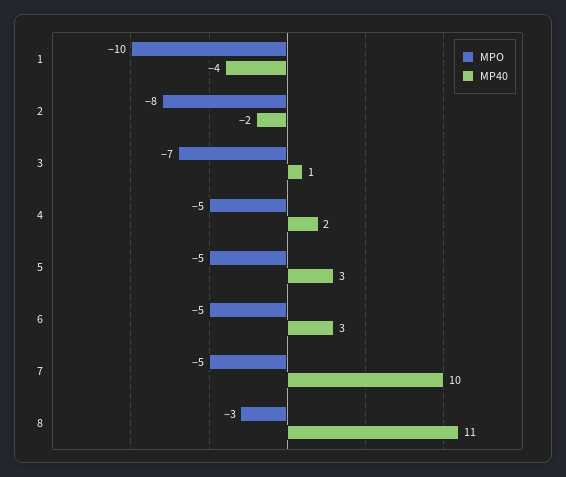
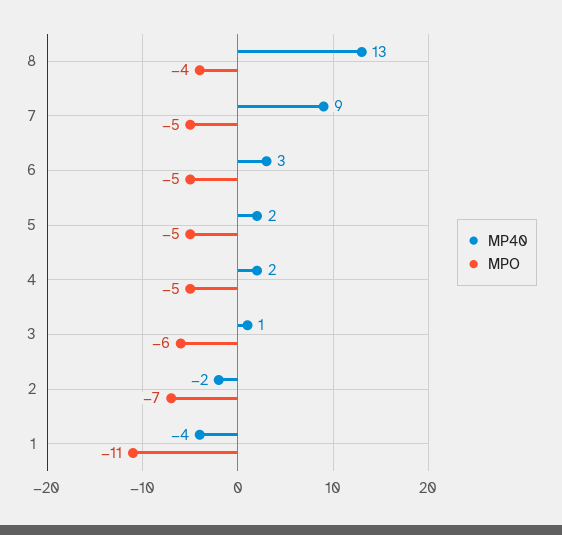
MPO, 1: -10 -> -11
MPO, 2: -8 -> -7
MPO, 3: -7 -> -6
MP40, 5: 3 -> 2
MP40, 7: 10 -> 9
MPO, 8: -3 -> -4
MP40, 8: 11 -> 13

